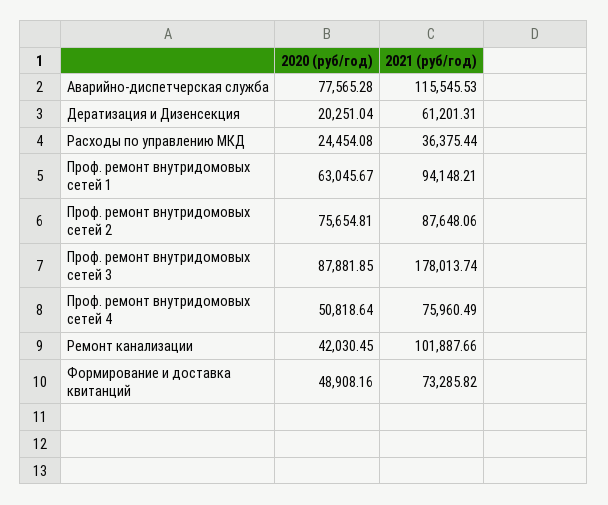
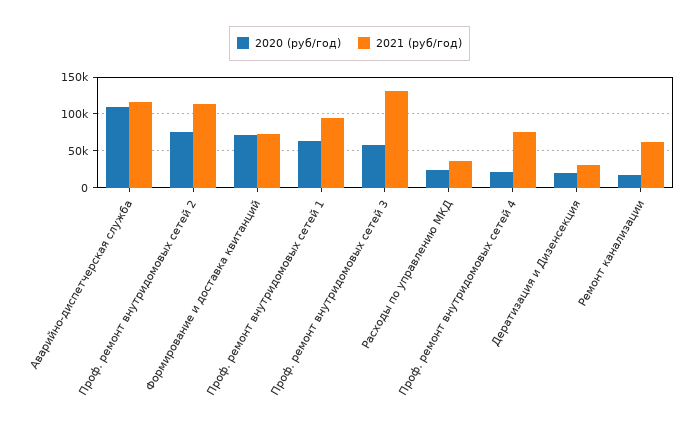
2020 (руб/год), Аварийно-диспетчерская служба: 77565.28 -> 110000
2021 (руб/год), Дератизация и Дизенсекция: 61201.31 -> 30000
2021 (руб/год), Проф. ремонт внутридомовых сетей 2: 87648.06 -> 110000
2020 (руб/год), Проф. ремонт внутридомовых сетей 3: 87881.85 -> 60000
2021 (руб/год), Проф. ремонт внутридомовых сетей 3: 178013.74 -> 130000
2020 (руб/год), Проф. ремонт внутридомовых сетей 4: 50818.64 -> 20000
2020 (руб/год), Ремонт канализации: 42030.45 -> 20000
2021 (руб/год), Ремонт канализации: 101887.66 -> 60000
2020 (руб/год), Формирование и доставка квитанций: 48908.16 -> 70000

